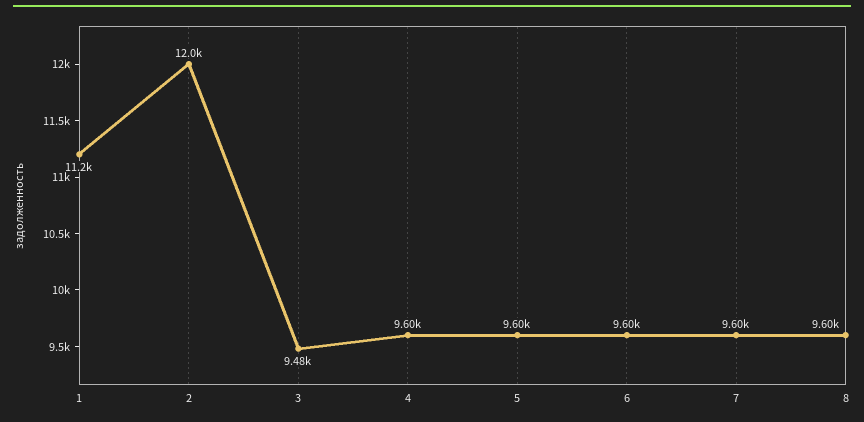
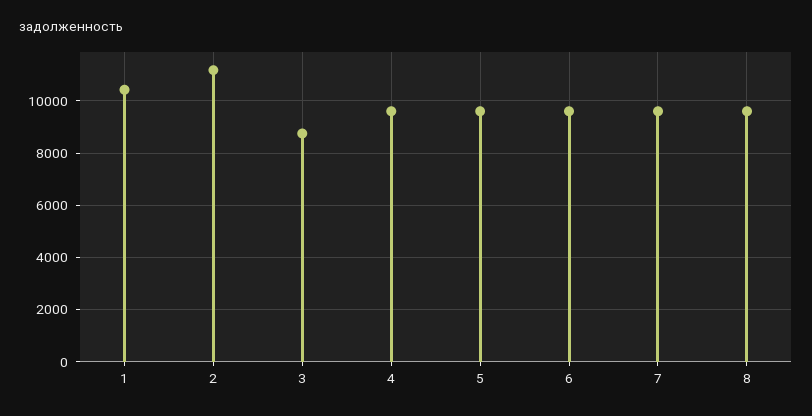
1: 11200 -> 10500
2: 12000 -> 11250
3: 9480 -> 8750

